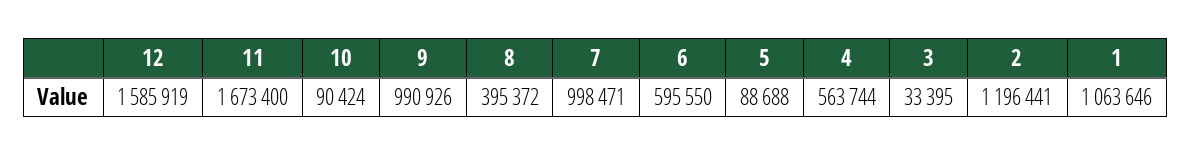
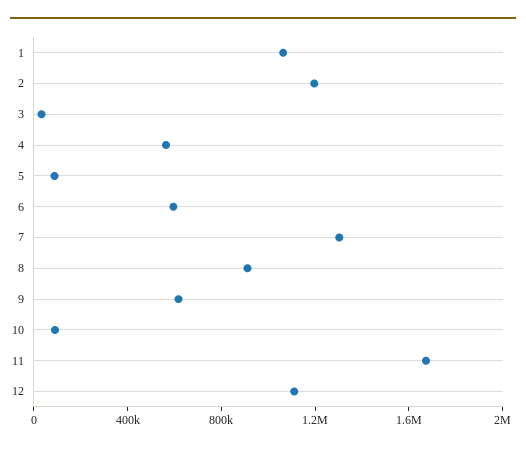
12: 1585919 -> 1100000
9: 990926 -> 600000
8: 395372 -> 900000
7: 998471 -> 1300000

